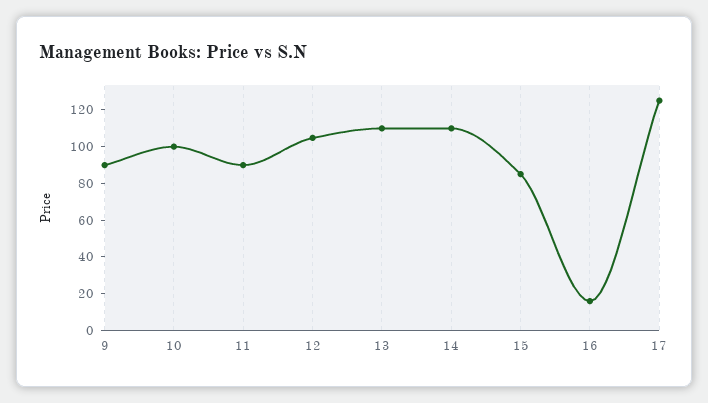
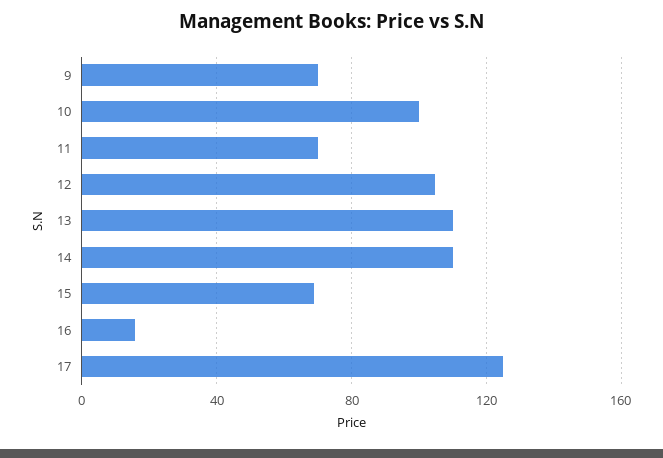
9: 90 -> 70
11: 90 -> 70
15: 85 -> 70

